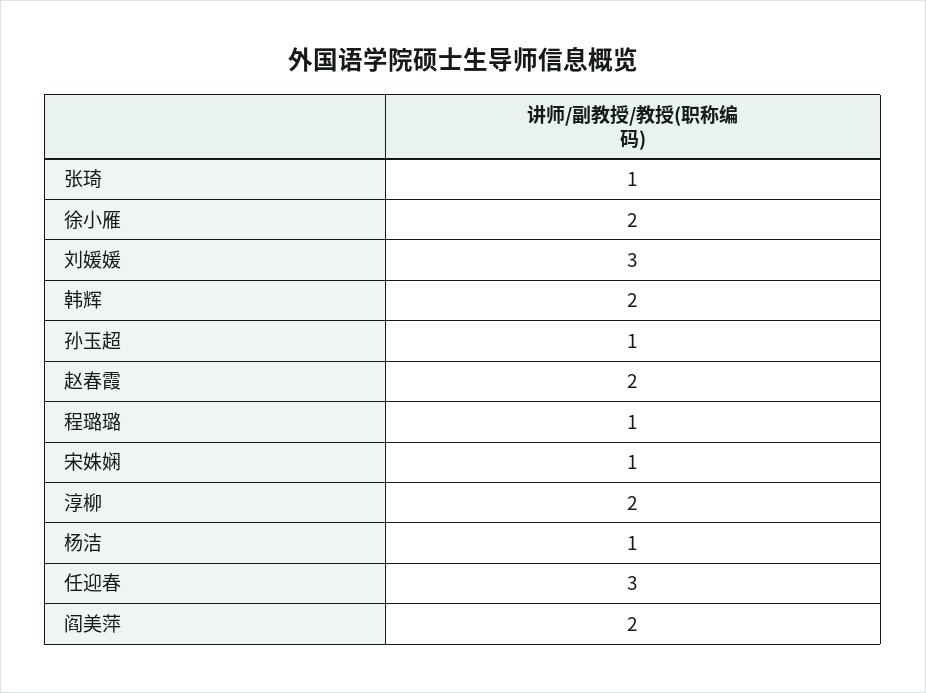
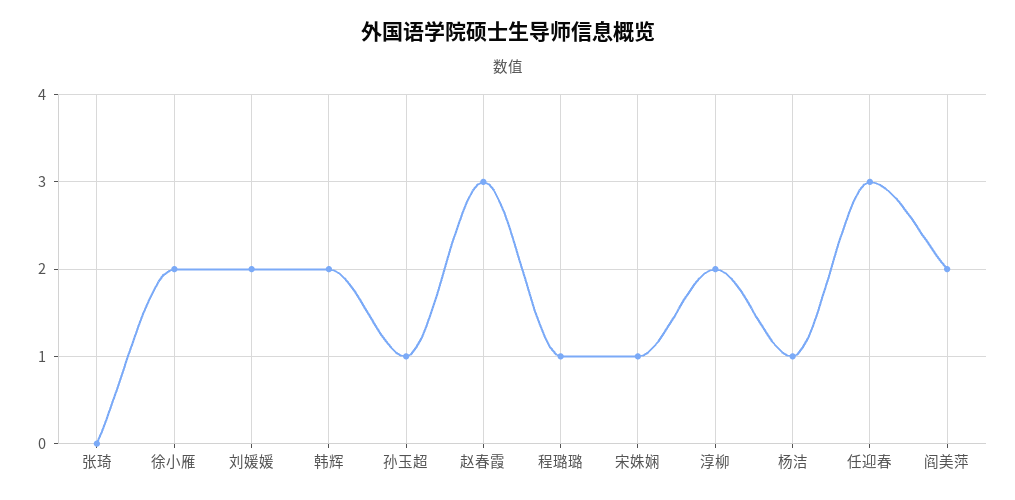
张琦: 1 -> 0
刘媛媛: 3 -> 2
赵春霞: 2 -> 3

